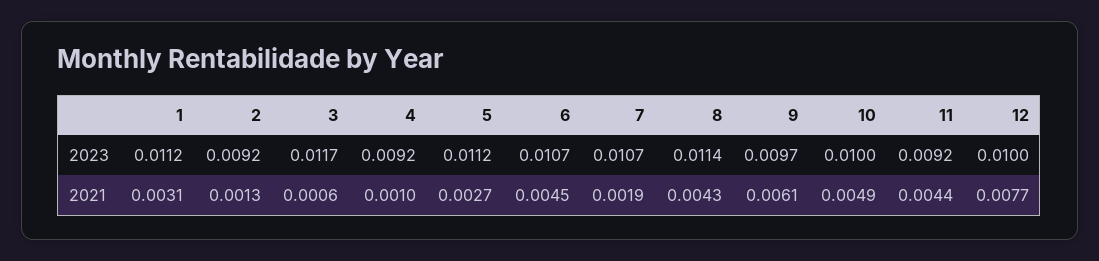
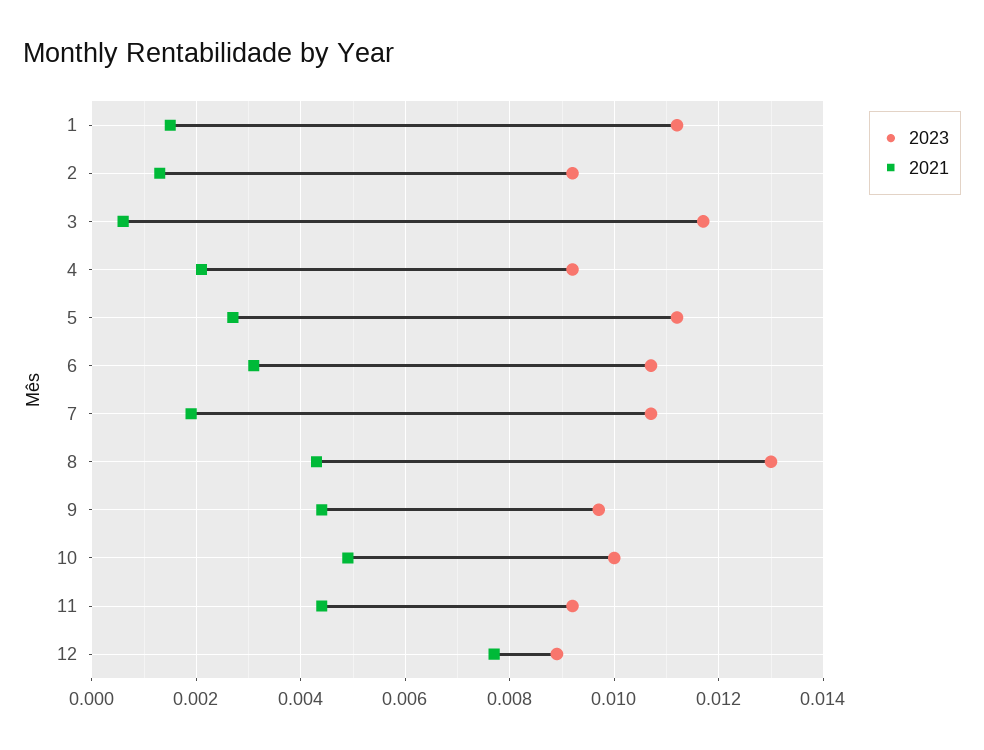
2023, 8: 0.0114 -> 0.013
2023, 12: 0.01 -> 0.009
2021, 1: 0.0031 -> 0.0015
2021, 4: 0.001 -> 0.002
2021, 6: 0.0045 -> 0.003
2021, 9: 0.0061 -> 0.0045

